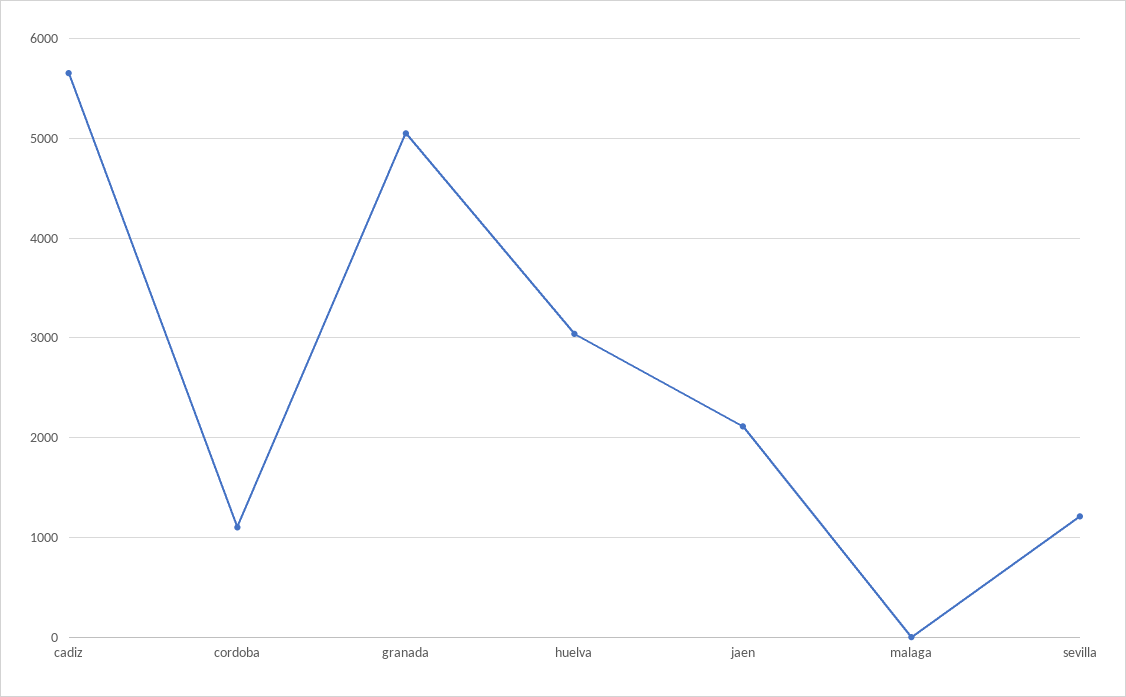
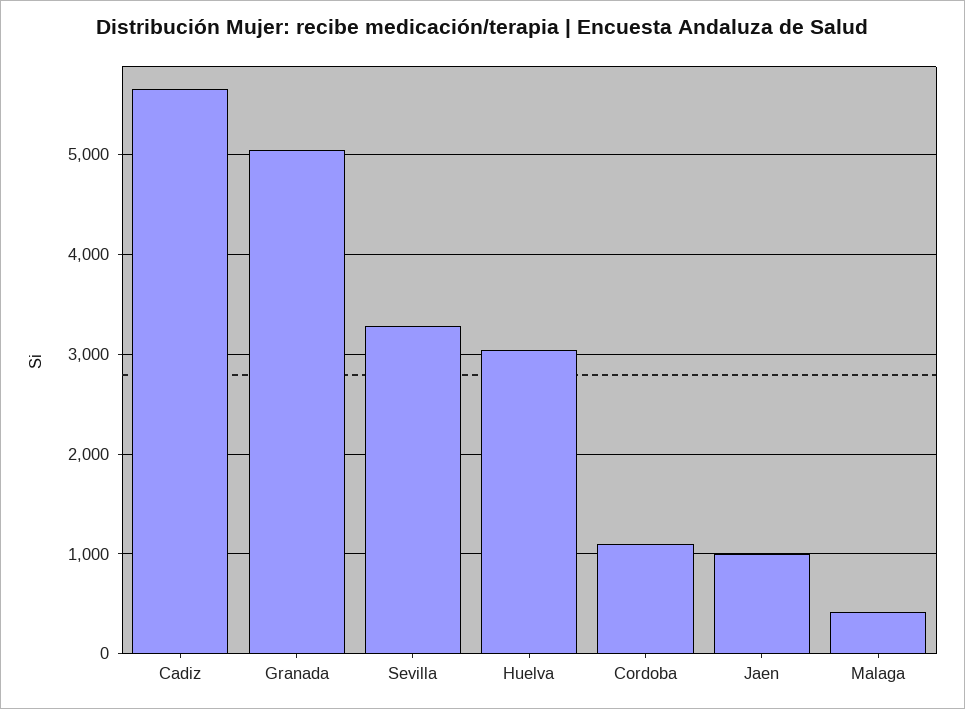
jaen: 2100 -> 1000
malaga: 0 -> 400
sevilla: 1200 -> 3300

